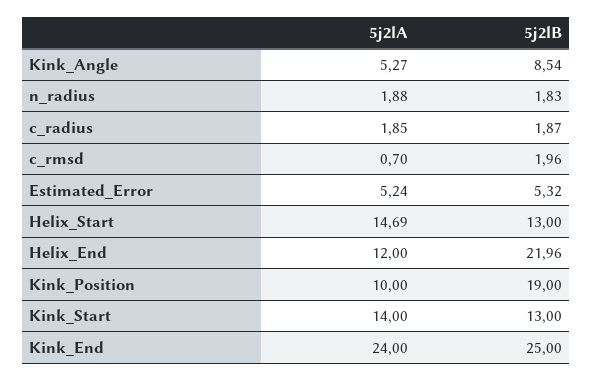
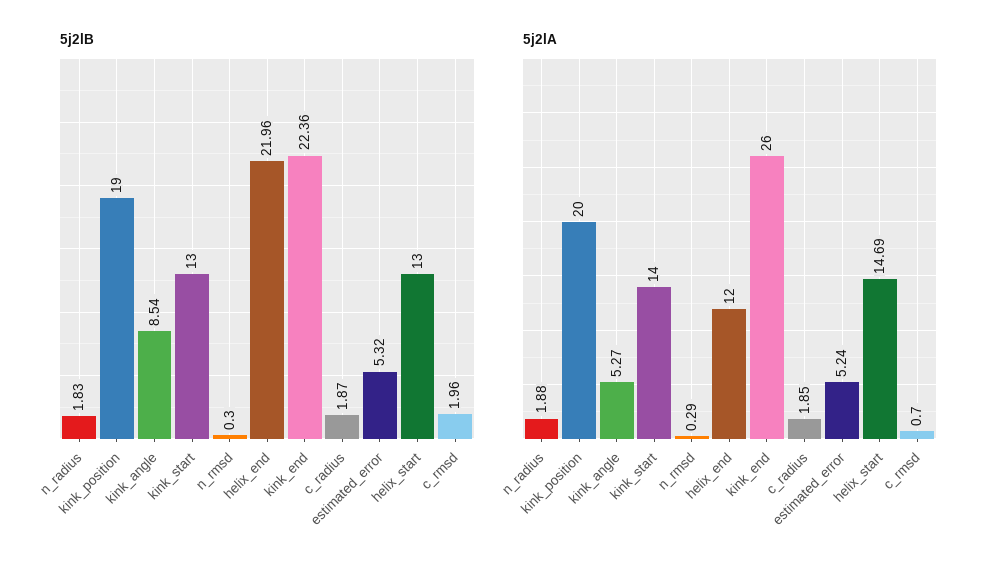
5j2lA, Kink_Position: 10 -> 20
5j2lA, Kink_End: 24 -> 26
5j2lB, Kink_End: 25 -> 22.36
5j2lB, n_rmsd: none -> 0.3
5j2lA, n_rmsd: none -> 0.29

